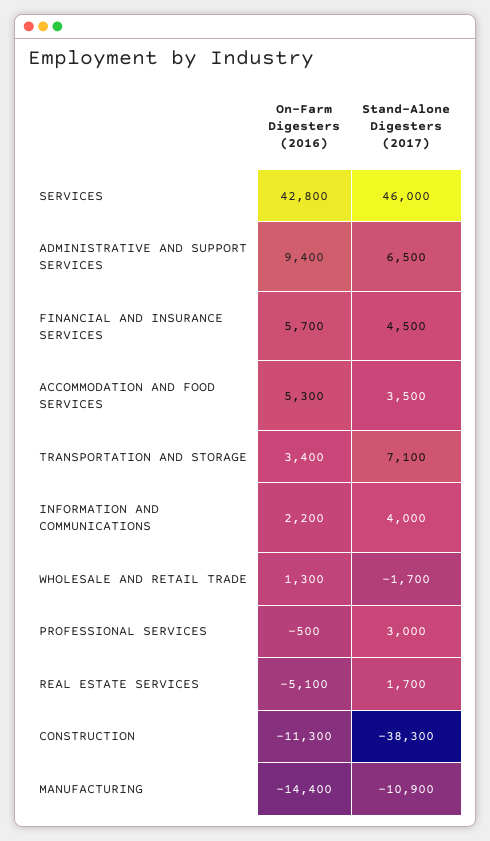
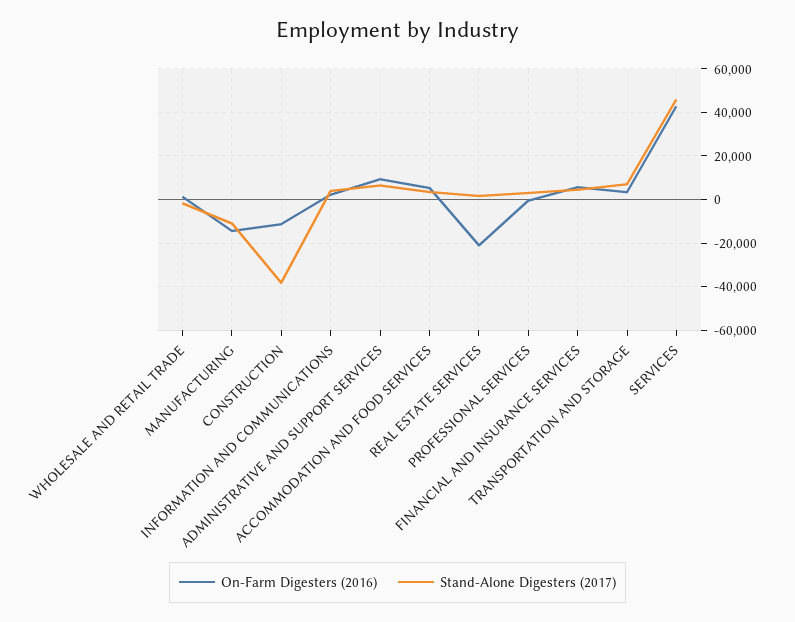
On-Farm Digesters (2016), REAL ESTATE SERVICES: -5100 -> -20000

